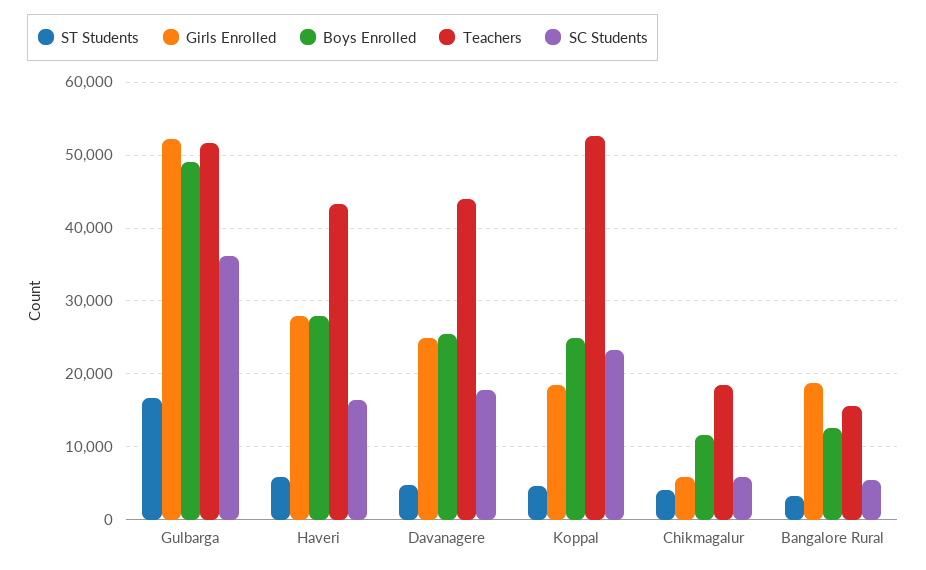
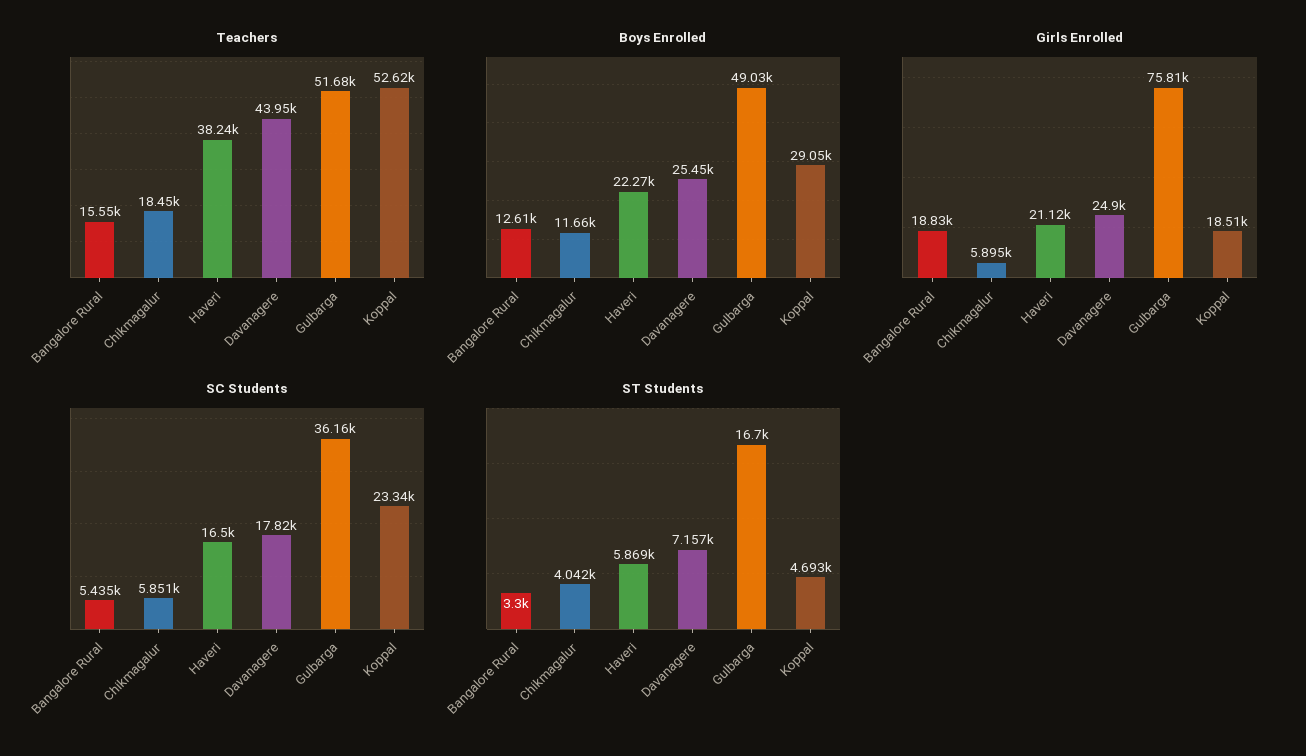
Girls Enrolled, Gulbarga: 52000 -> 75810
Girls Enrolled, Haveri: 28000 -> 21120
Boys Enrolled, Haveri: 28000 -> 22270
Teachers, Haveri: 43000 -> 38240
ST Students, Davanagere: 5000 -> 7157
Boys Enrolled, Koppal: 25000 -> 29050

